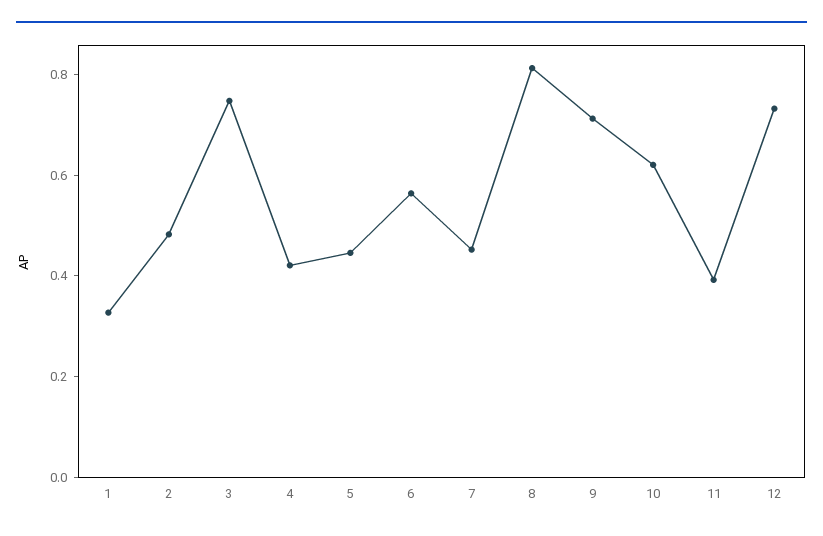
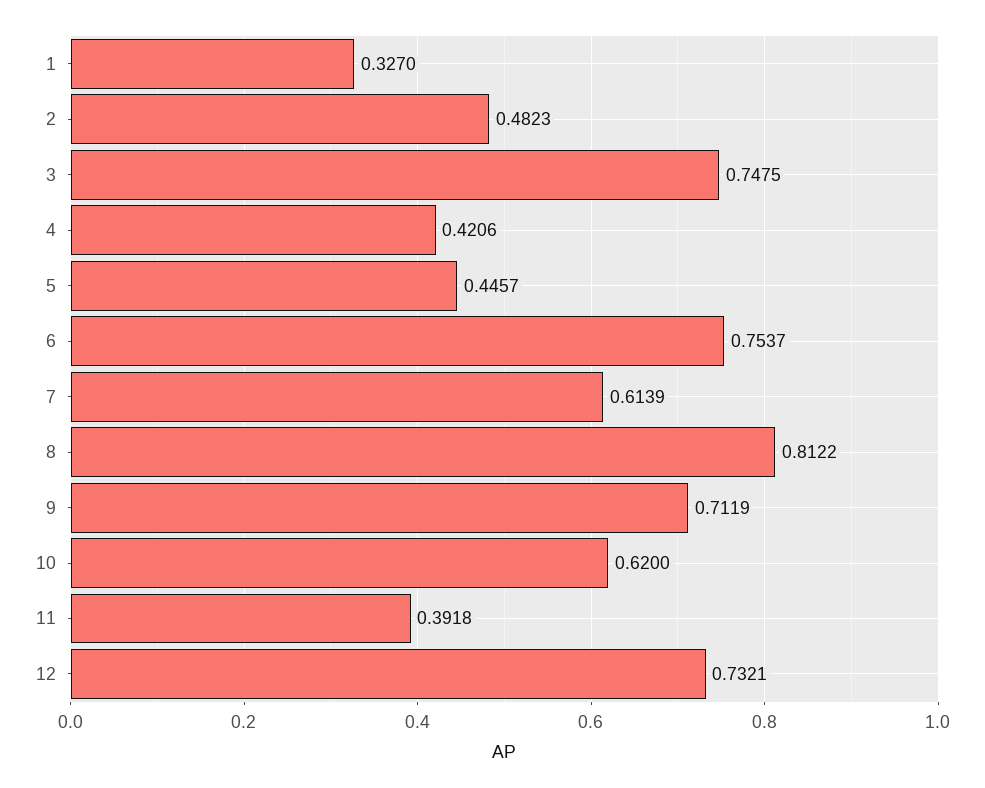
6: 0.55 -> 0.7537
7: 0.45 -> 0.6139

